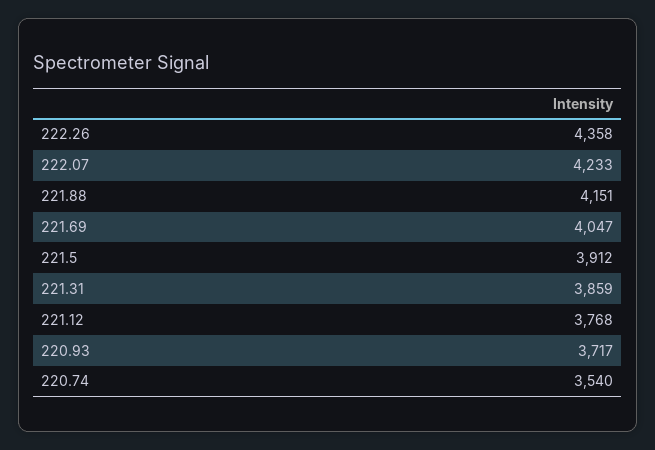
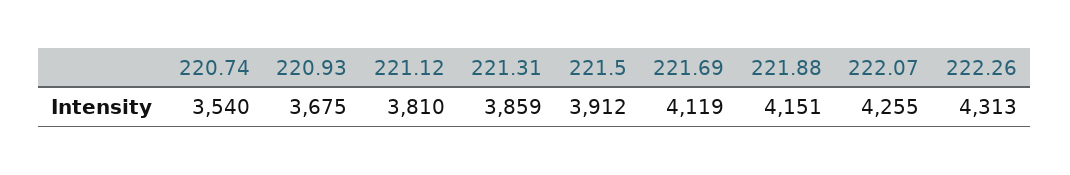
222.26: 4358 -> 4313
222.07: 4233 -> 4255
221.69: 4047 -> 4119
221.12: 3768 -> 3810
220.93: 3717 -> 3675

